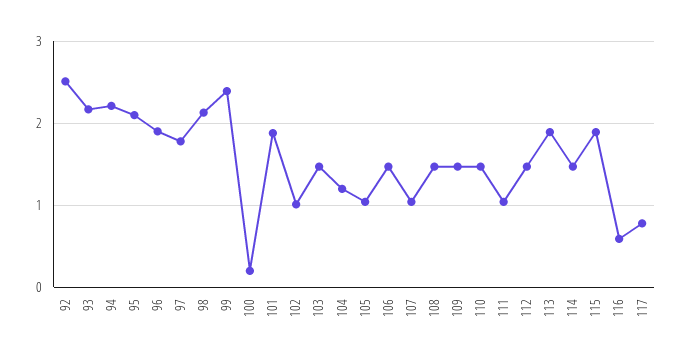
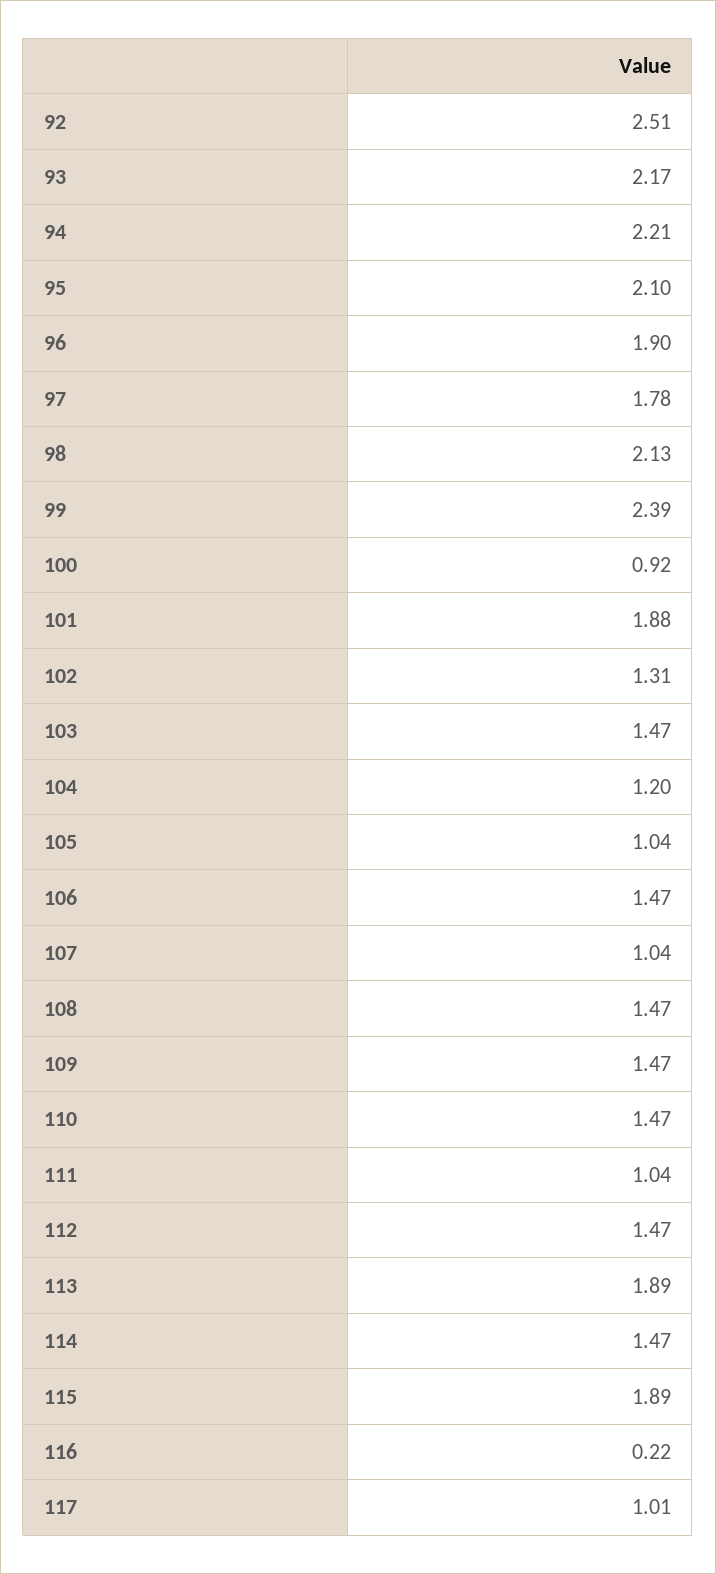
100: 0.2 -> 0.92
102: 1 -> 1.31
116: 0.6 -> 0.22
117: 0.8 -> 1.01

